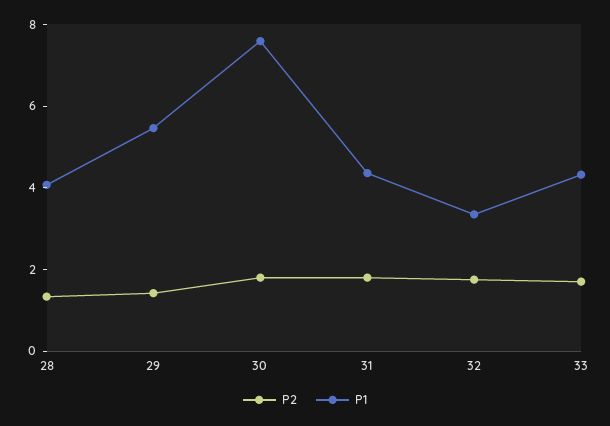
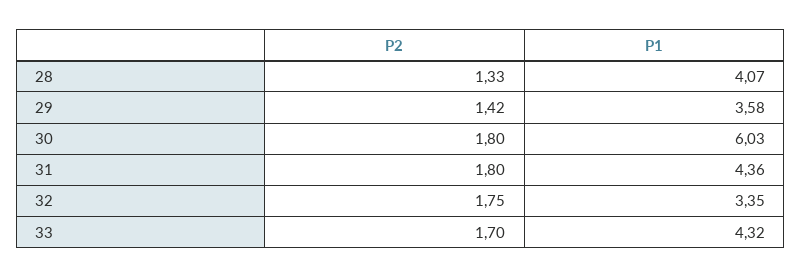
P1, 29: 5.5 -> 3.58
P1, 30: 7.5 -> 6.03

